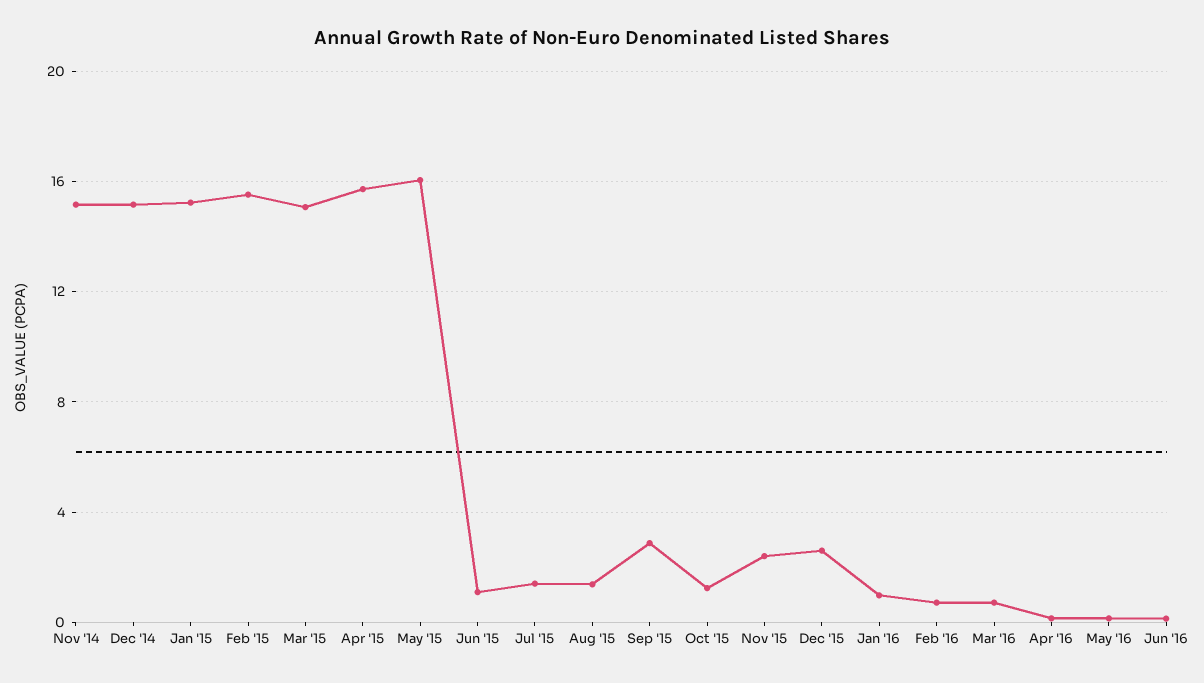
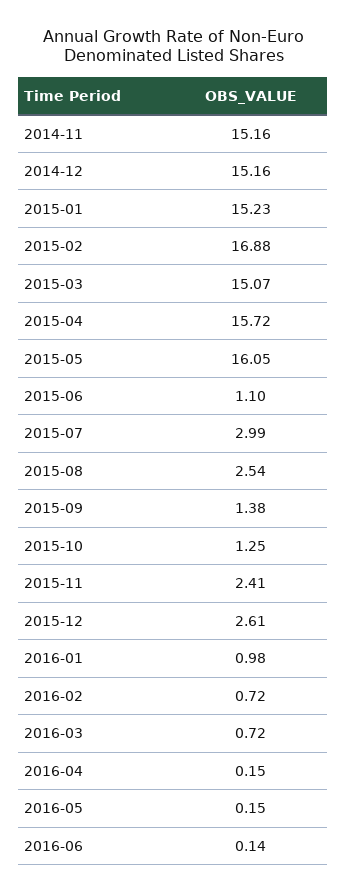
Feb '15: 15.5 -> 16.88
Jul '15: 1.5 -> 2.99
Aug '15: 1.5 -> 2.54
Sep '15: 3 -> 1.38

